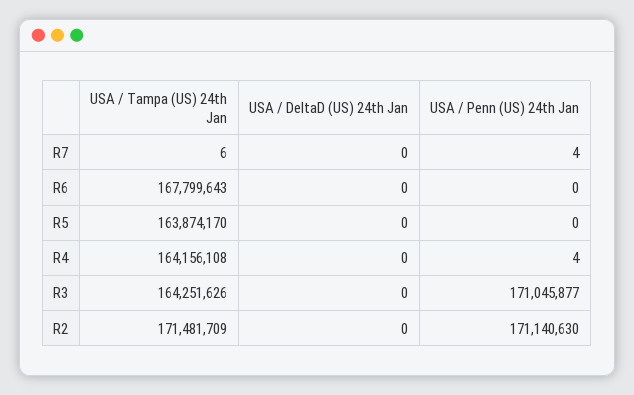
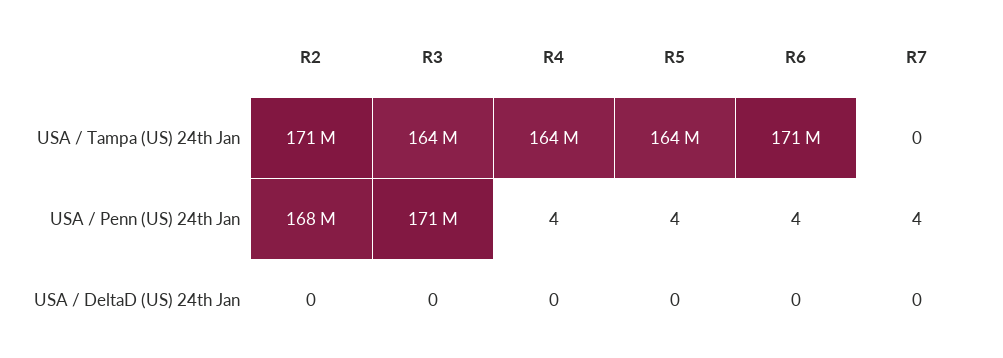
USA / Tampa (US) 24th Jan, R7: 6 -> 0
USA / Tampa (US) 24th Jan, R6: 167799643 -> 171000000
USA / Penn (US) 24th Jan, R6: 0 -> 4
USA / Penn (US) 24th Jan, R5: 0 -> 4
USA / Penn (US) 24th Jan, R2: 171140630 -> 168000000

